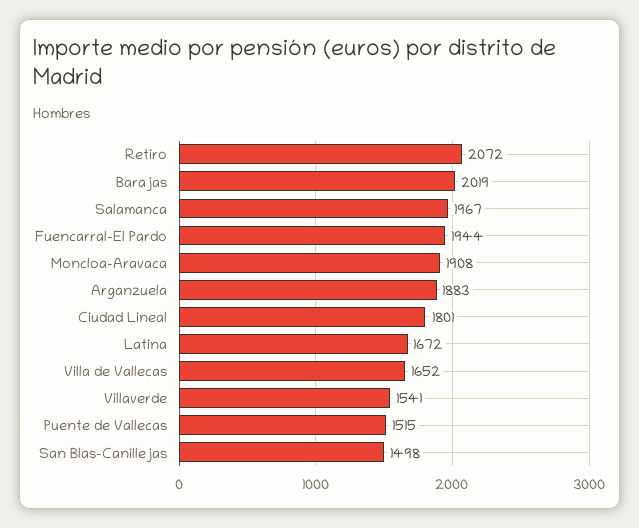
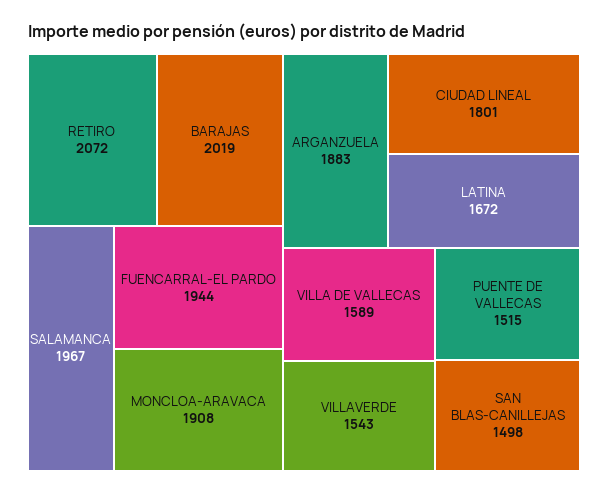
Villa de Vallecas: 1652 -> 1589
Villaverde: 1541 -> 1543

